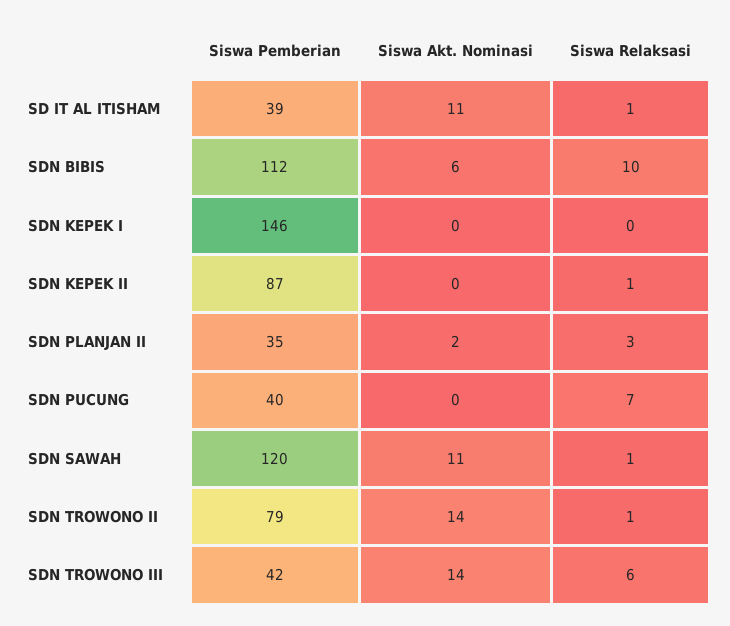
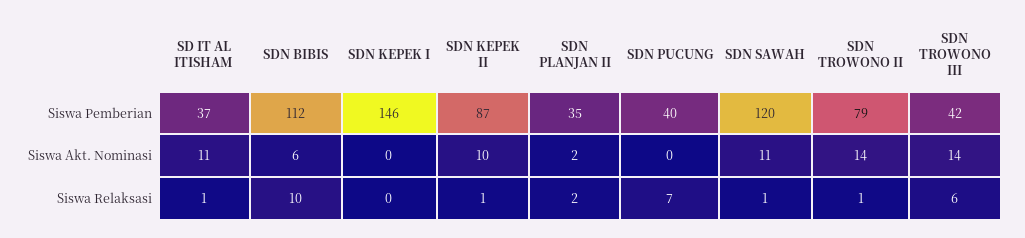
Siswa Pemberian, SD IT AL ITISHAM: 39 -> 37
Siswa Akt. Nominasi, SDN KEPEK II: 0 -> 10
Siswa Relaksasi, SDN PLANJAN II: 3 -> 2

